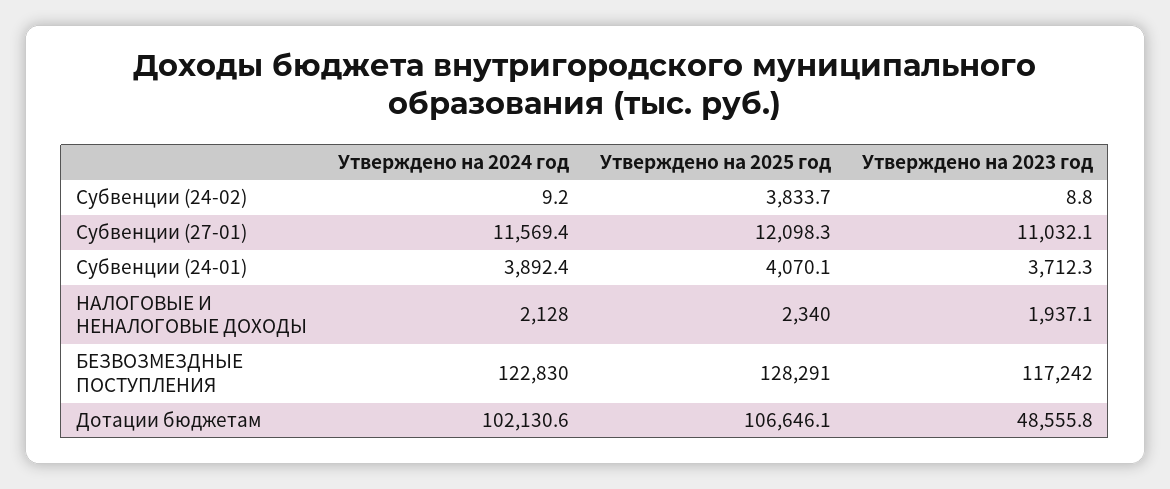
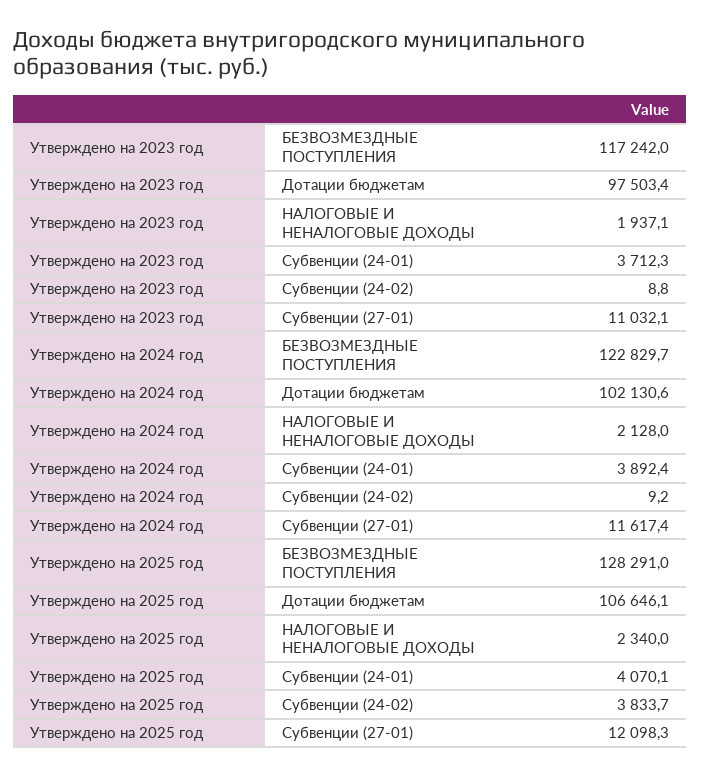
Утверждено на 2024 год, Субвенции (27-01): 11569.4 -> 11617.4
Утверждено на 2024 год, БЕЗВОЗМЕЗДНЫЕ ПОСТУПЛЕНИЯ: 122830 -> 122829.7
Утверждено на 2023 год, Дотации бюджетам: 48555.8 -> 97503.4

